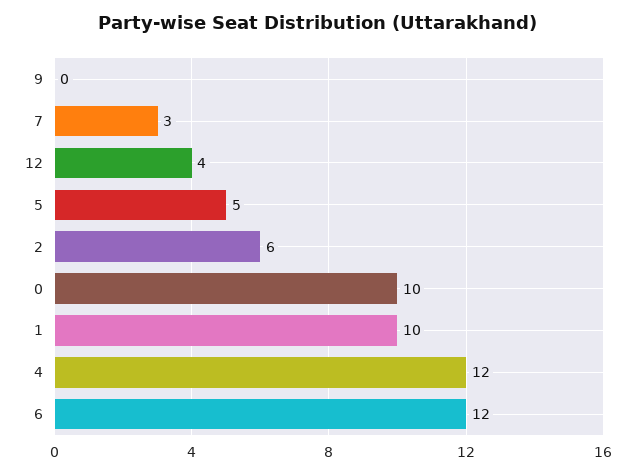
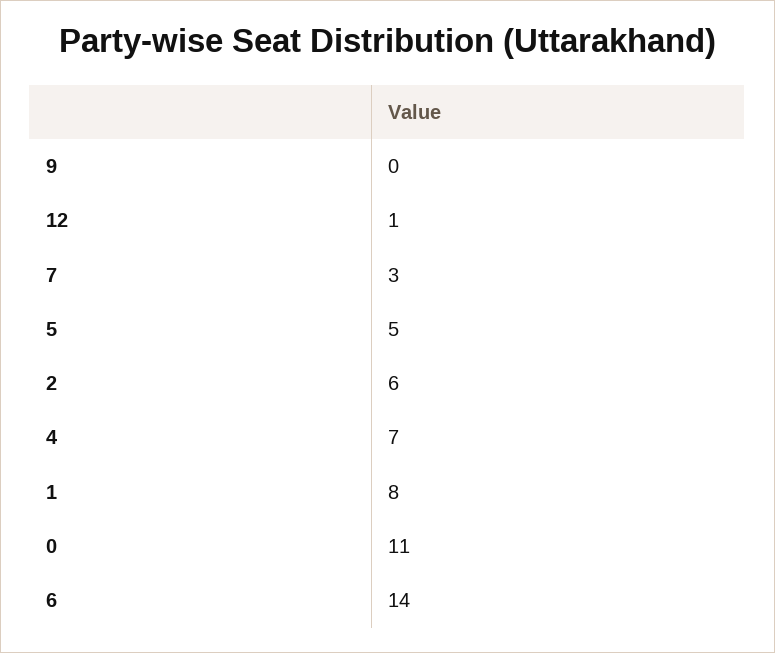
12: 4 -> 1
0: 10 -> 11
1: 10 -> 8
4: 12 -> 7
6: 12 -> 14

